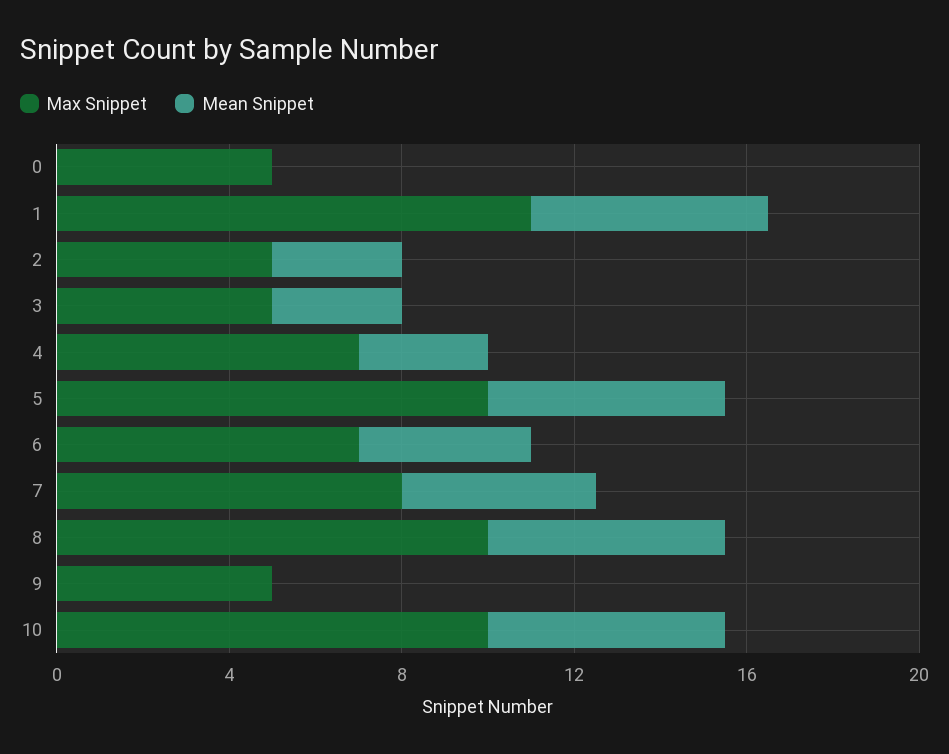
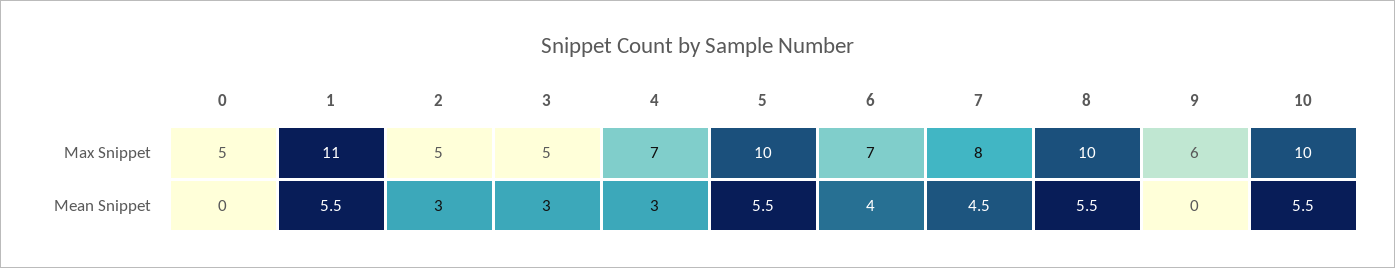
Max Snippet, 9: 5 -> 6

